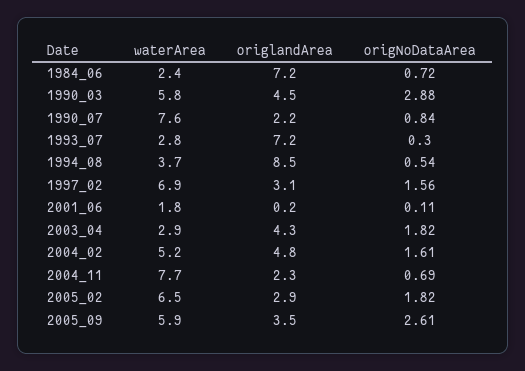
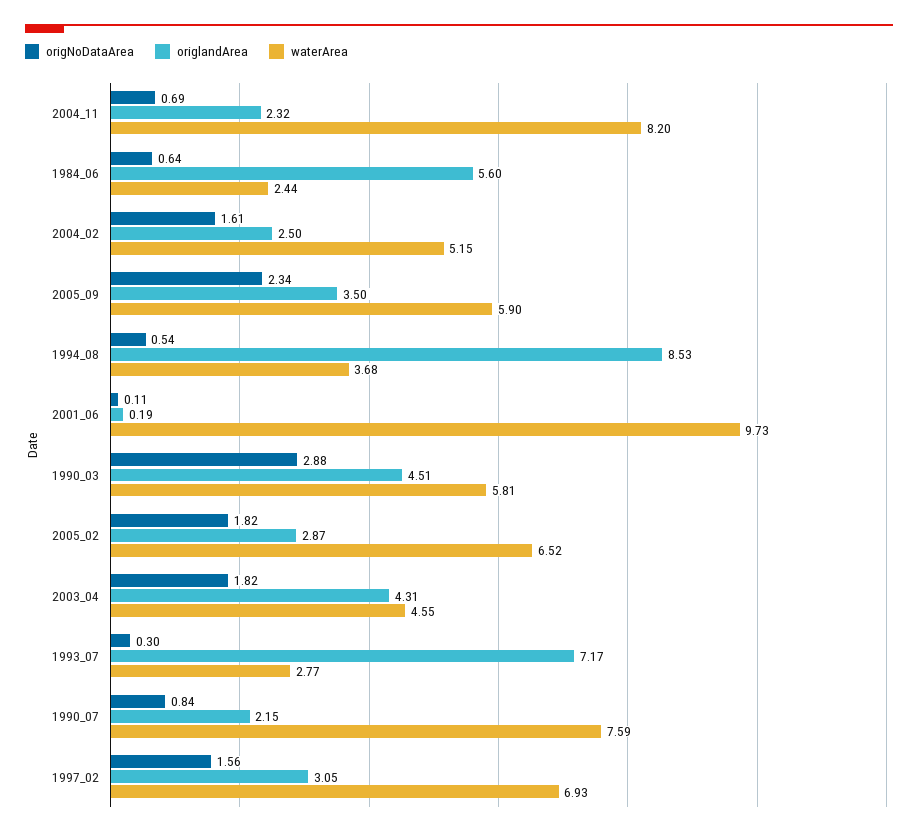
origlandArea, 1984_06: 7.2 -> 5.6
origNoDataArea, 1984_06: 0.72 -> 0.64
waterArea, 2001_06: 1.8 -> 9.73
waterArea, 2003_04: 2.9 -> 4.55
origlandArea, 2004_02: 4.8 -> 2.5
waterArea, 2004_11: 7.7 -> 8.2
origNoDataArea, 2005_09: 2.61 -> 2.34

